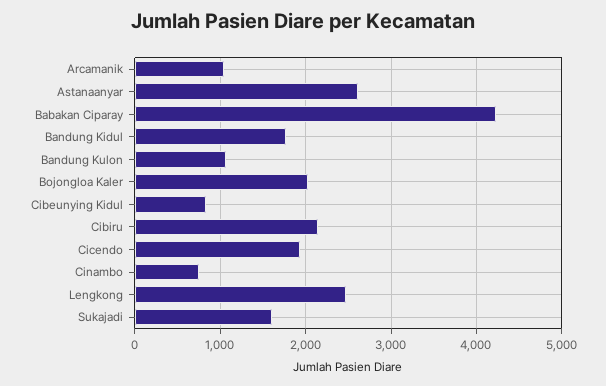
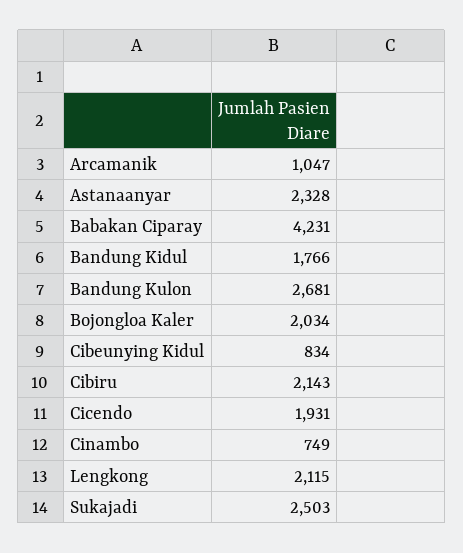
Astanaanyar: 2600 -> 2328
Bandung Kulon: 1100 -> 2681
Lengkong: 2500 -> 2115
Sukajadi: 1600 -> 2503

